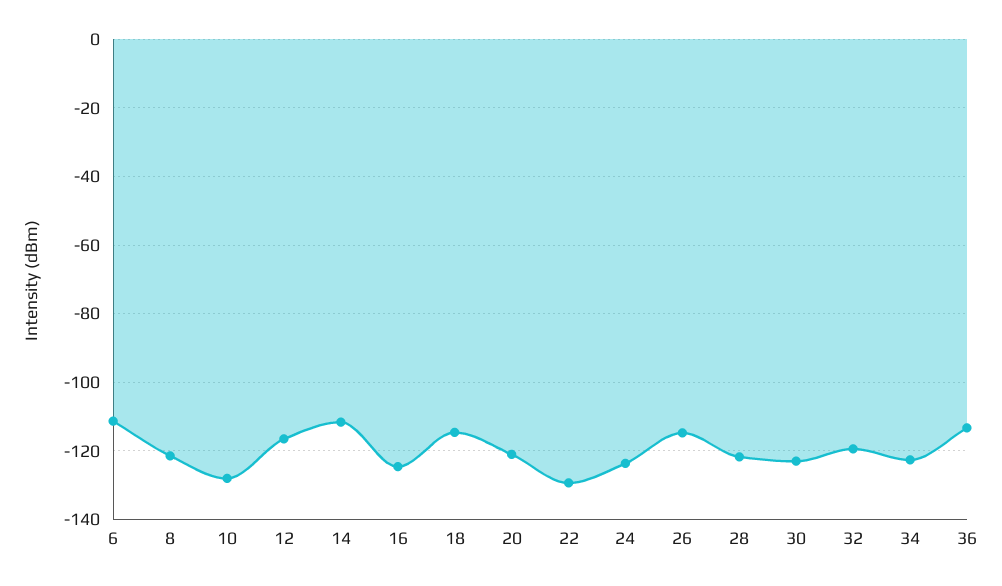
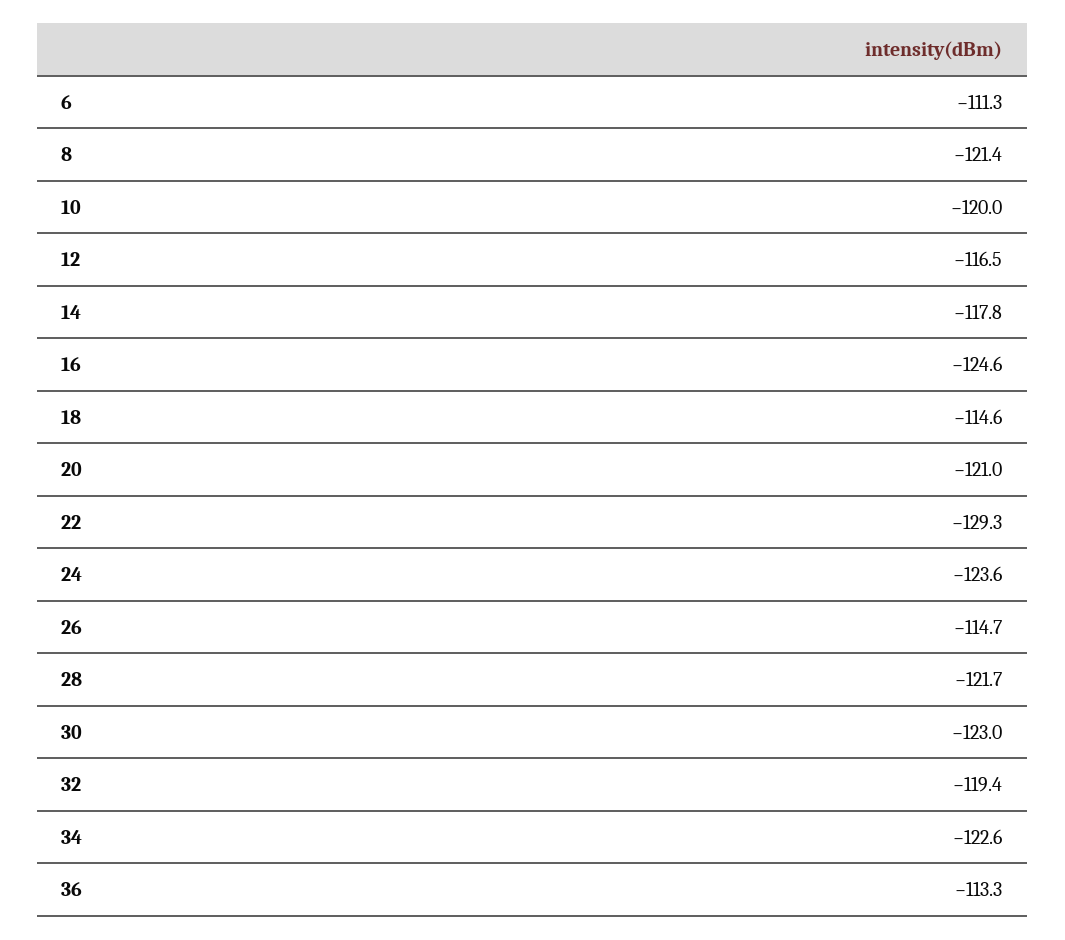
10: -128 -> -120
14: -112 -> -117.8

